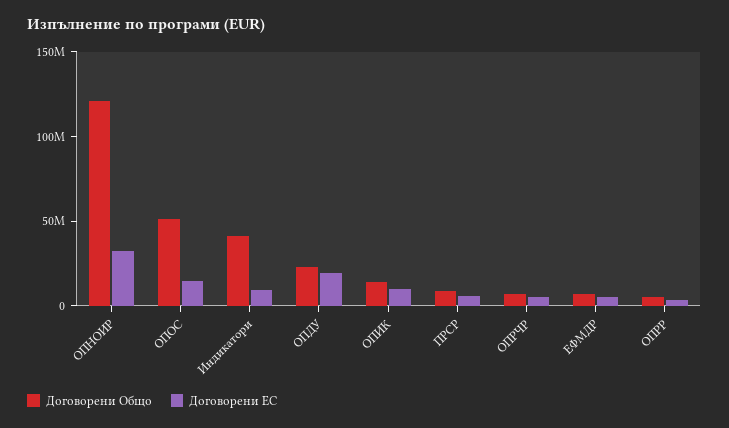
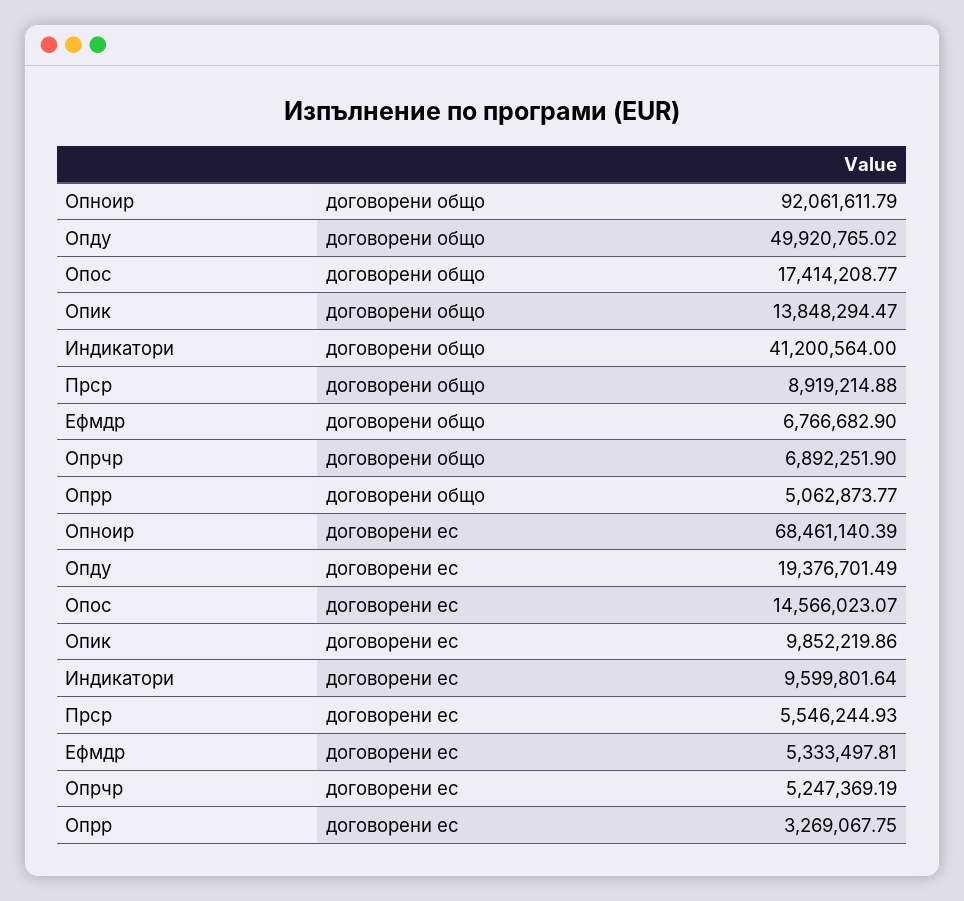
Договорени Общо, ОПНОИР: 120000000 -> 92061611.79
Договорени ЕС, ОПНОИР: 30000000 -> 68461140.39
Договорени Общо, ОПОС: 50000000 -> 17414208.77
Договорени Общо, ОПДУ: 20000000 -> 49920765.02

